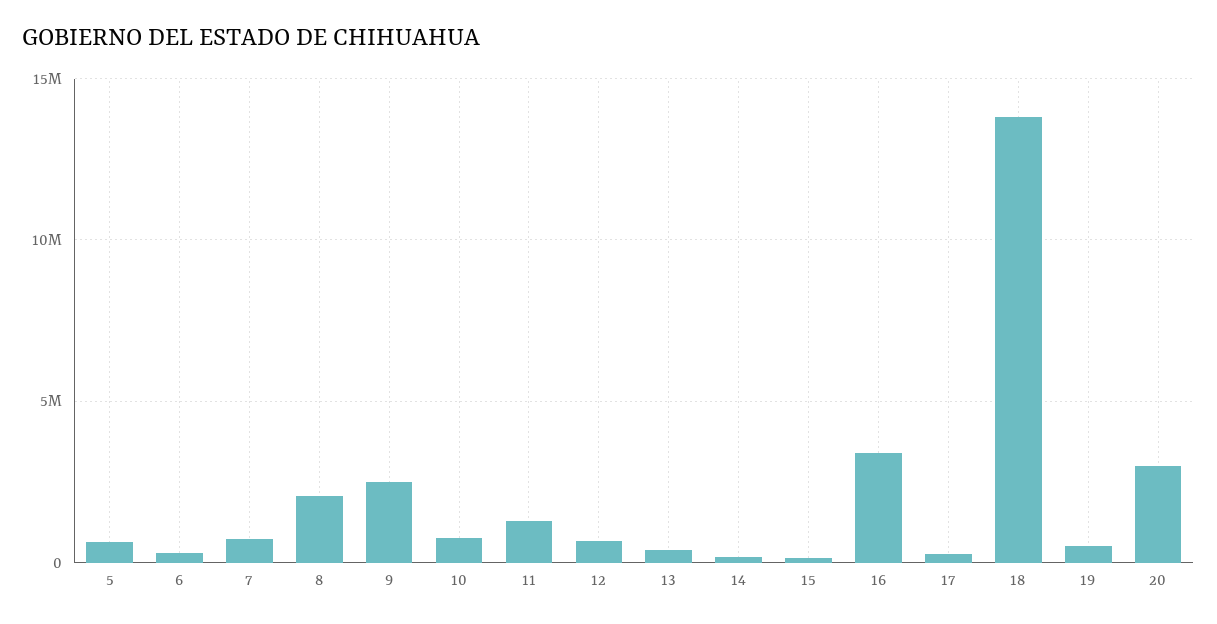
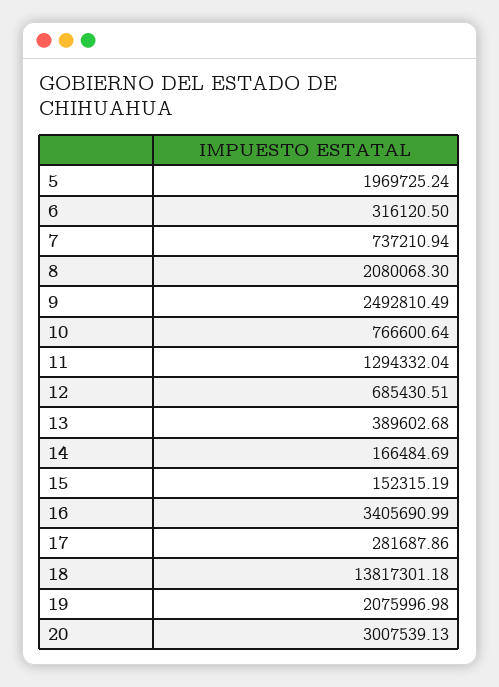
5: 500000 -> 1969725.24
19: 500000 -> 2075996.98

